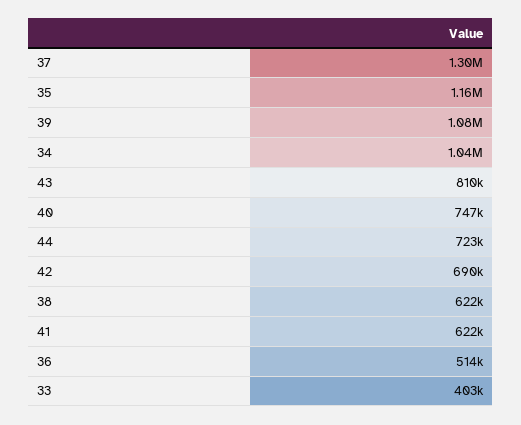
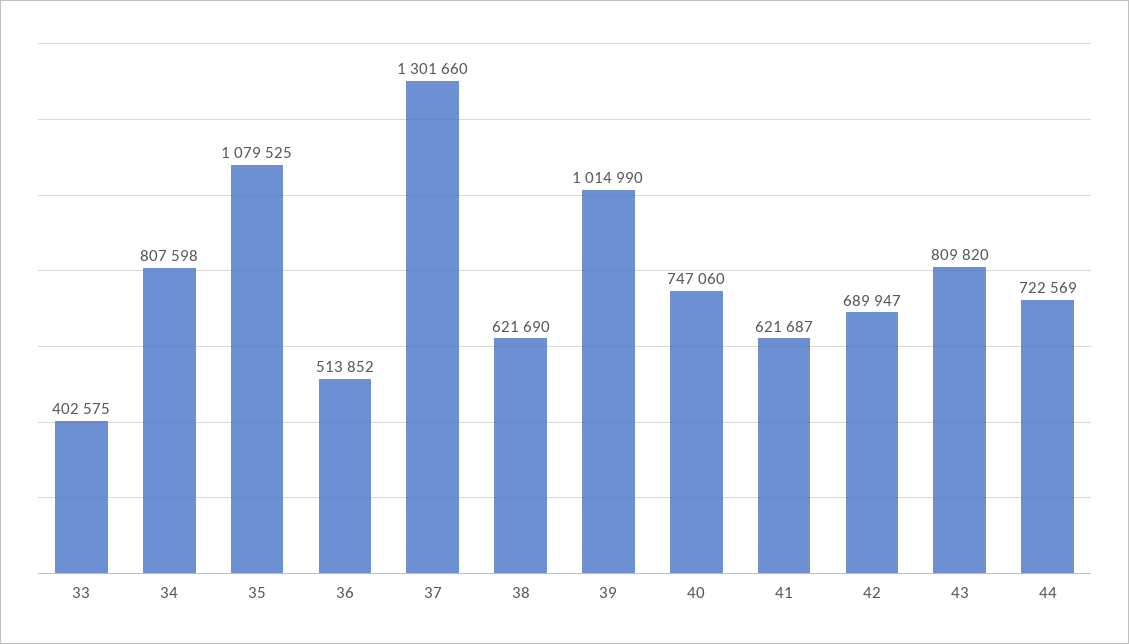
35: 1160000 -> 1079525
39: 1080000 -> 1014990
34: 1040000 -> 807598

